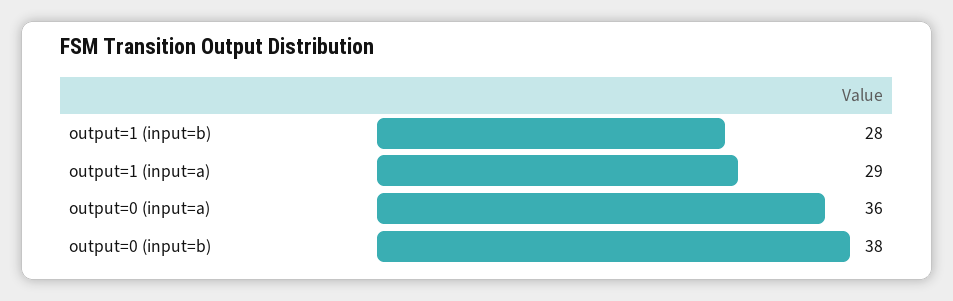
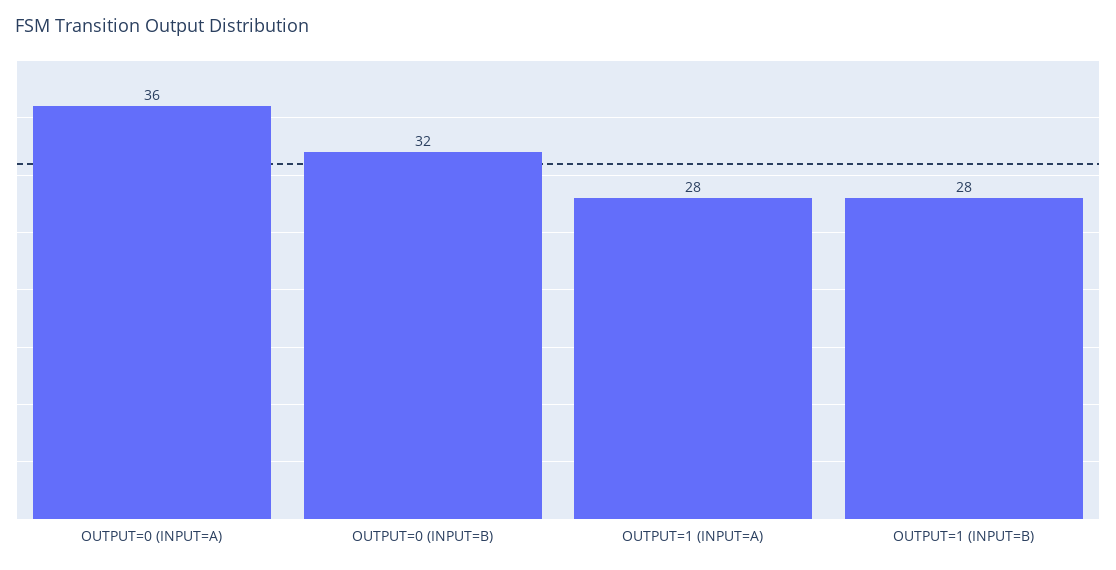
output=1 (input=a): 29 -> 28
output=0 (input=b): 38 -> 32

